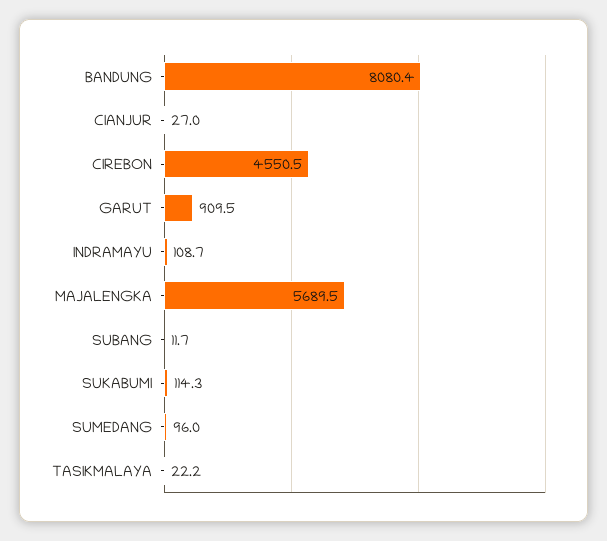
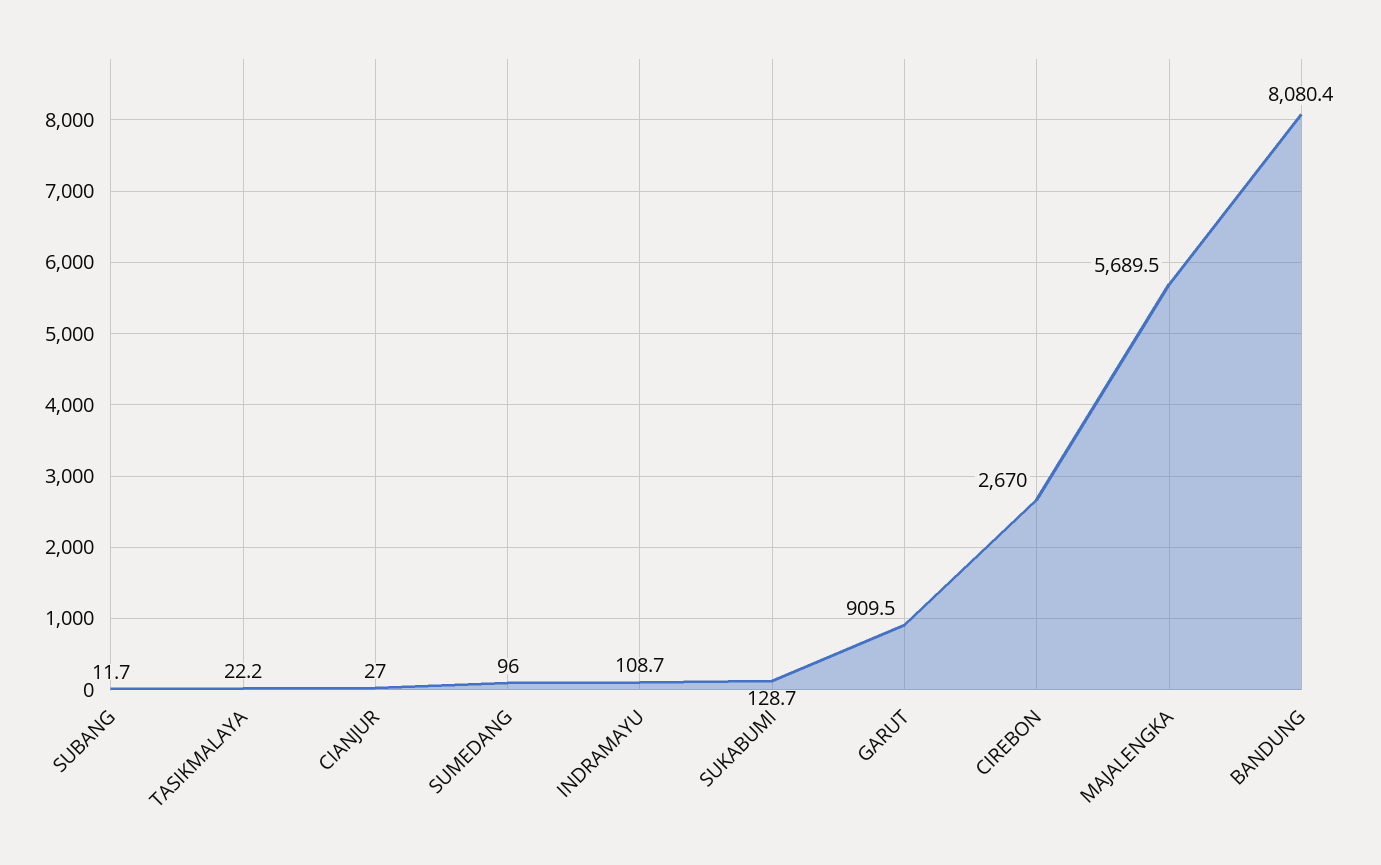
CIREBON: 4550.5 -> 2670
SUKABUMI: 114.3 -> 128.7

